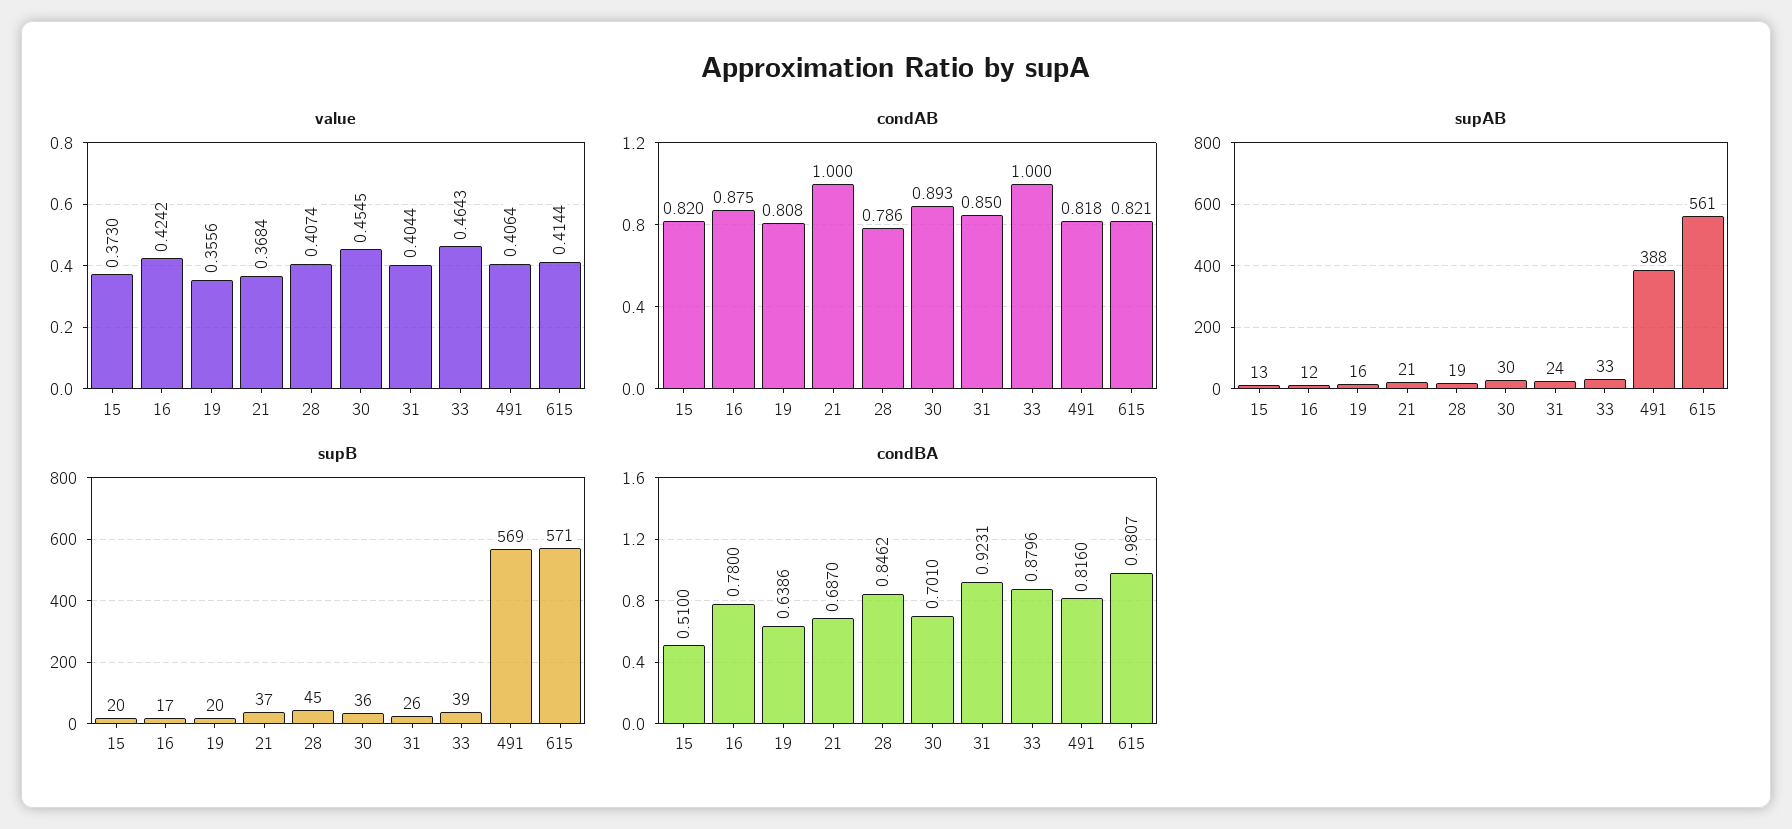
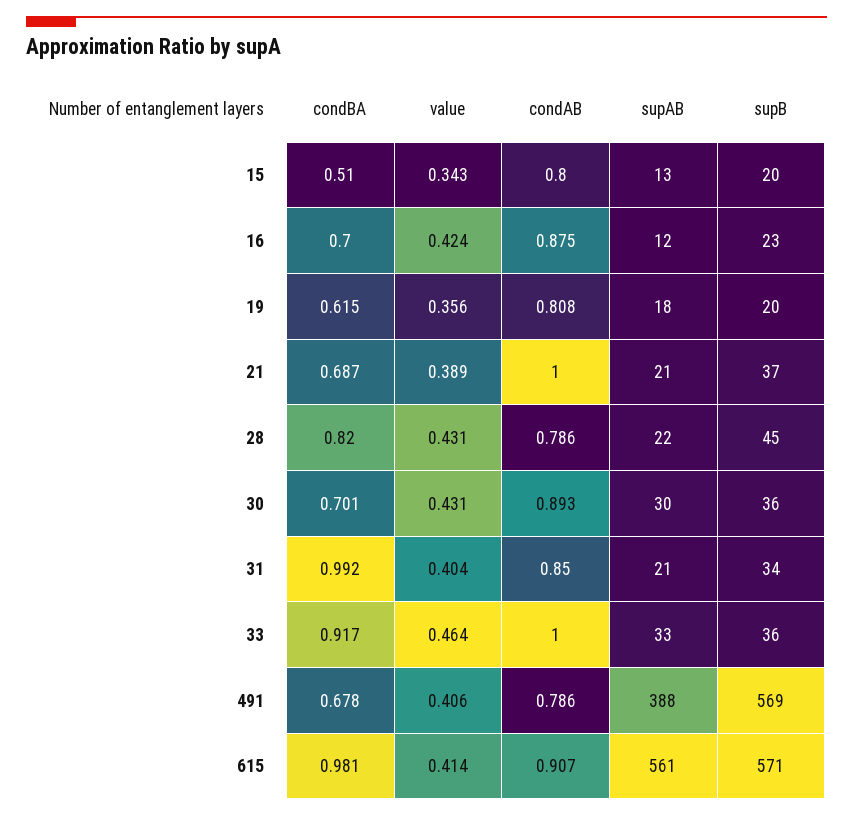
value, 15: 0.373 -> 0.343
value, 21: 0.3684 -> 0.389
value, 28: 0.4074 -> 0.431
value, 30: 0.4545 -> 0.431
condAB, 15: 0.82 -> 0.8
condAB, 491: 0.818 -> 0.786
condAB, 615: 0.821 -> 0.907
supAB, 19: 16 -> 18
supAB, 28: 19 -> 22
supAB, 31: 24 -> 21
supB, 16: 17 -> 23
supB, 31: 26 -> 34
supB, 33: 39 -> 36
condBA, 16: 0.78 -> 0.7
condBA, 19: 0.6386 -> 0.615
condBA, 28: 0.8462 -> 0.82
condBA, 31: 0.9231 -> 0.992
condBA, 33: 0.8796 -> 0.917
condBA, 491: 0.816 -> 0.678

